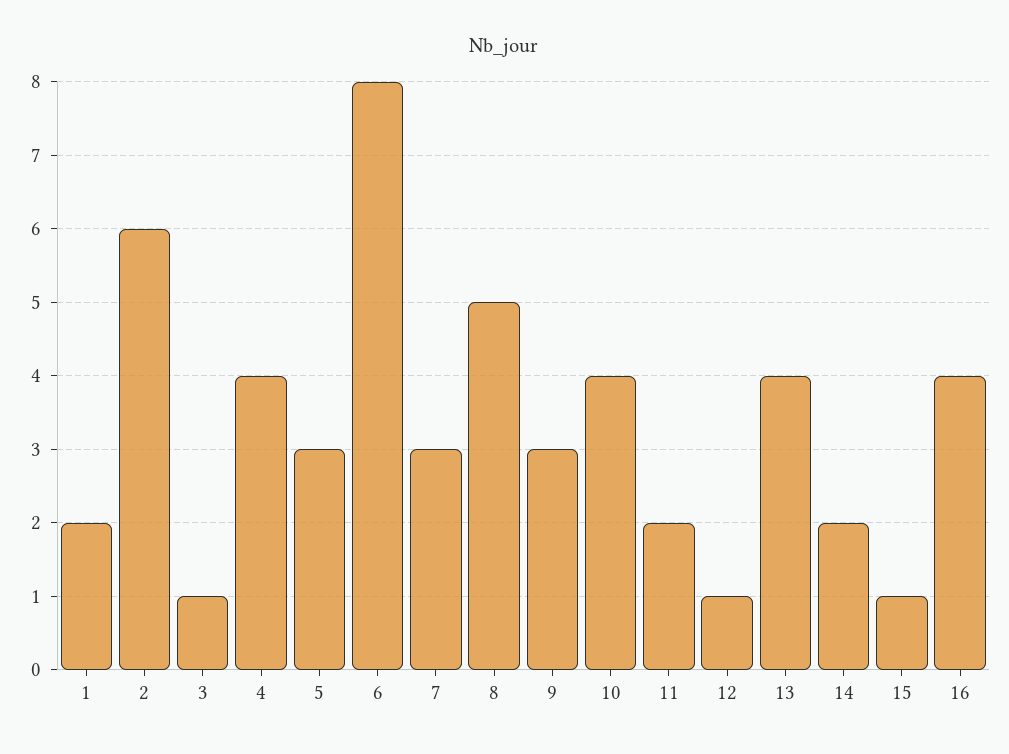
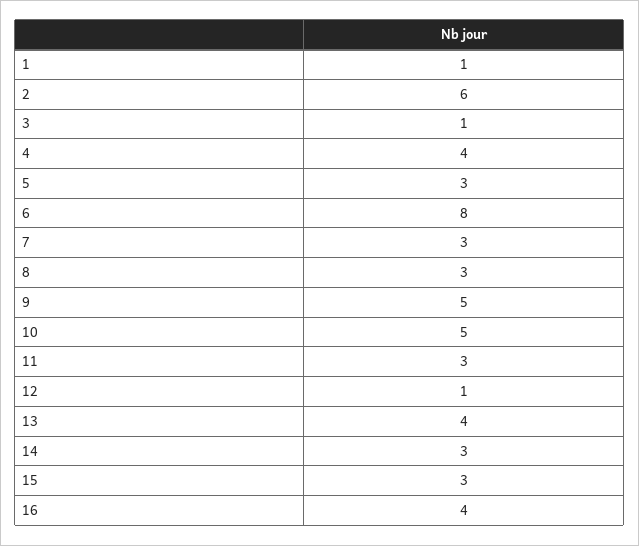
1: 2 -> 1
8: 5 -> 3
9: 3 -> 5
10: 4 -> 5
11: 2 -> 3
14: 2 -> 3
15: 1 -> 3

